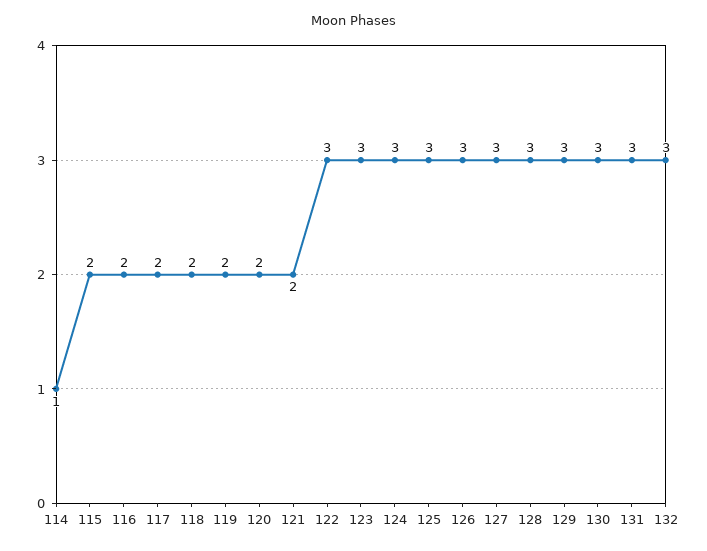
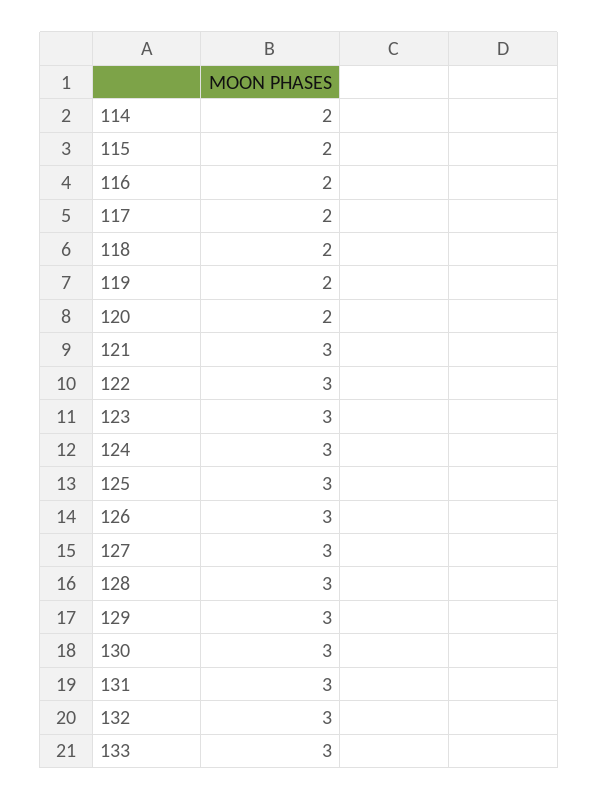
114: 1 -> 2
121: 2 -> 3
133: none -> 3

